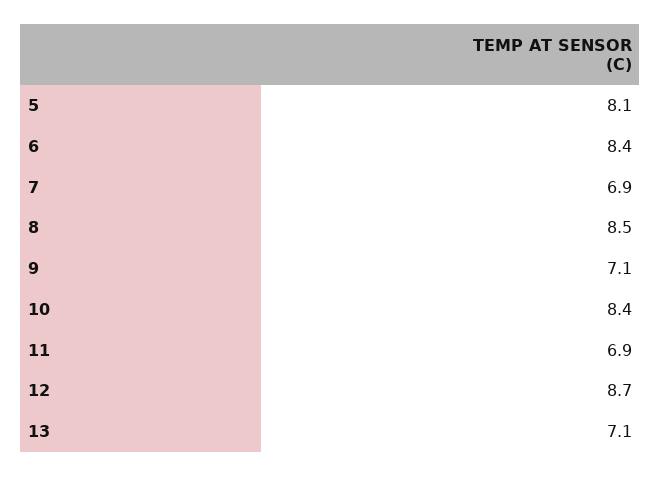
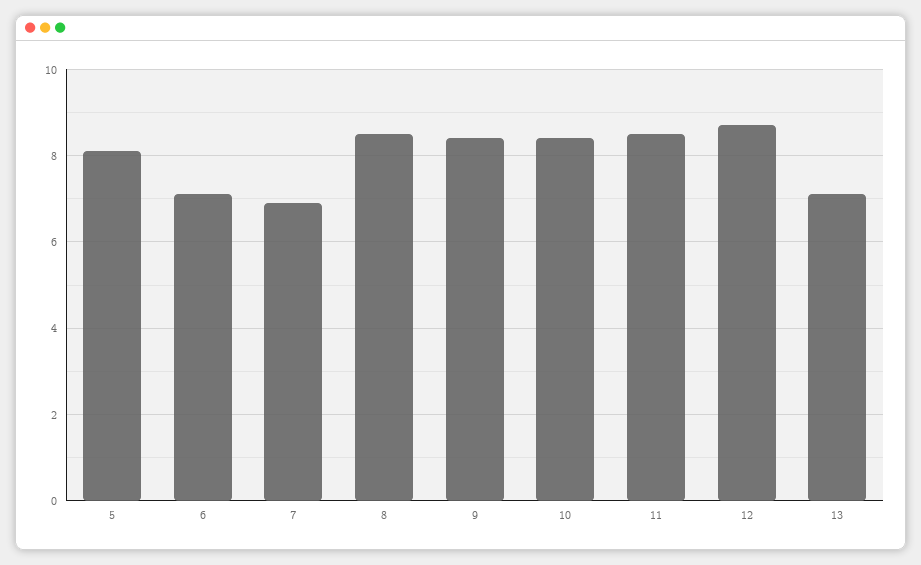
6: 8.4 -> 7
9: 7.1 -> 8.5
11: 6.9 -> 8.5

